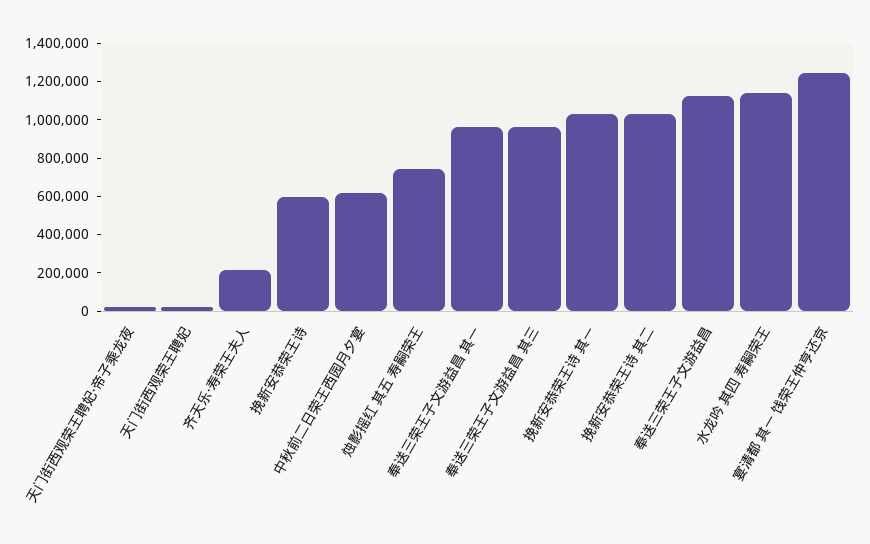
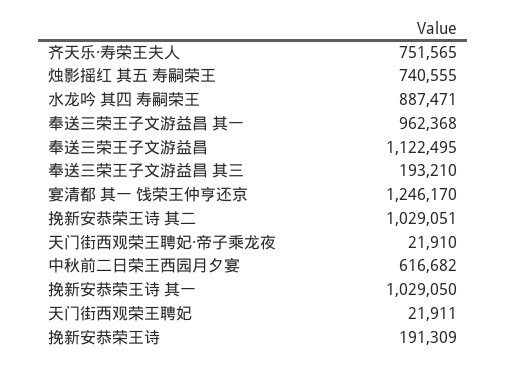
齐天乐·寿荣王夫人: 200000 -> 751565
挽新安恭荣王诗: 600000 -> 191309
奉送三荣王子文游益昌 其三: 950000 -> 193210
水龙吟 其四 寿嗣荣王: 1150000 -> 887471

